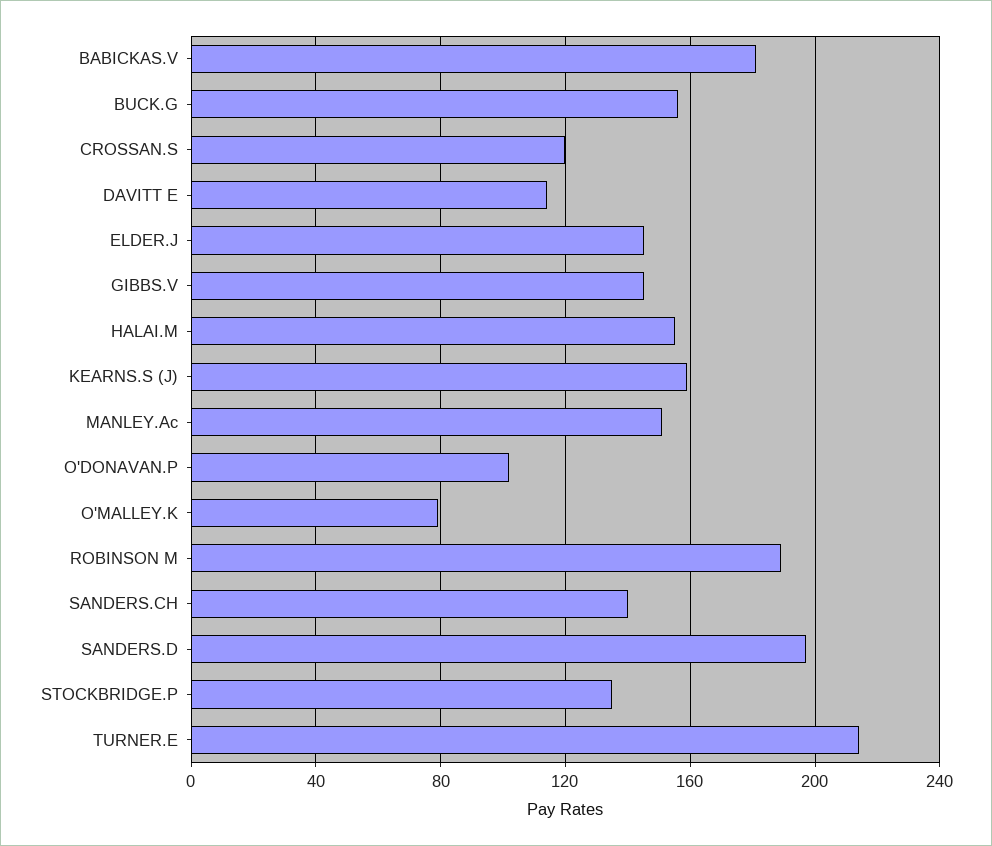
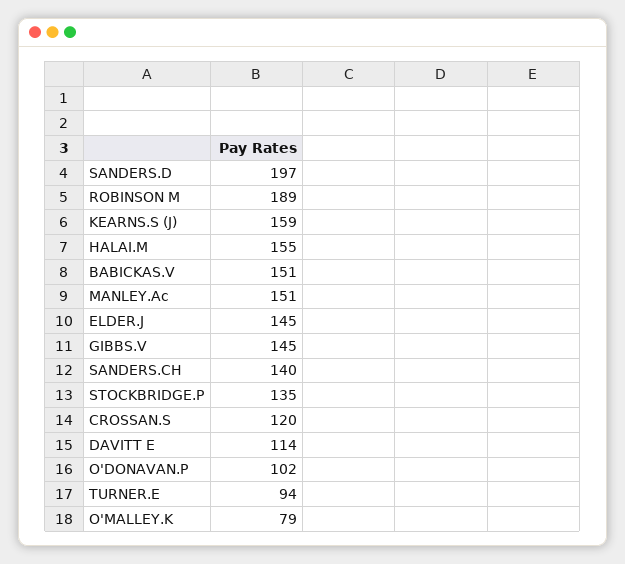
BABICKAS.V: 180 -> 151
BUCK.G: 155 -> none
TURNER.E: 215 -> 94

